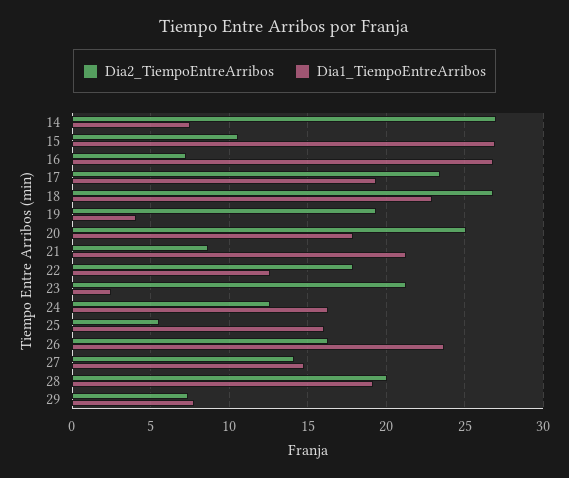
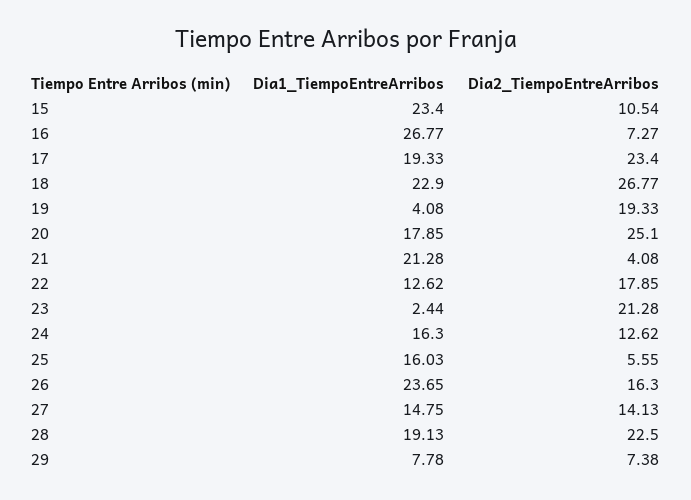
Dia2_TiempoEntreArribos, 14: 27 -> none
Dia1_TiempoEntreArribos, 14: 7.5 -> none
Dia1_TiempoEntreArribos, 15: 27 -> 23.4
Dia2_TiempoEntreArribos, 21: 8.5 -> 4.08
Dia2_TiempoEntreArribos, 28: 20 -> 22.5

